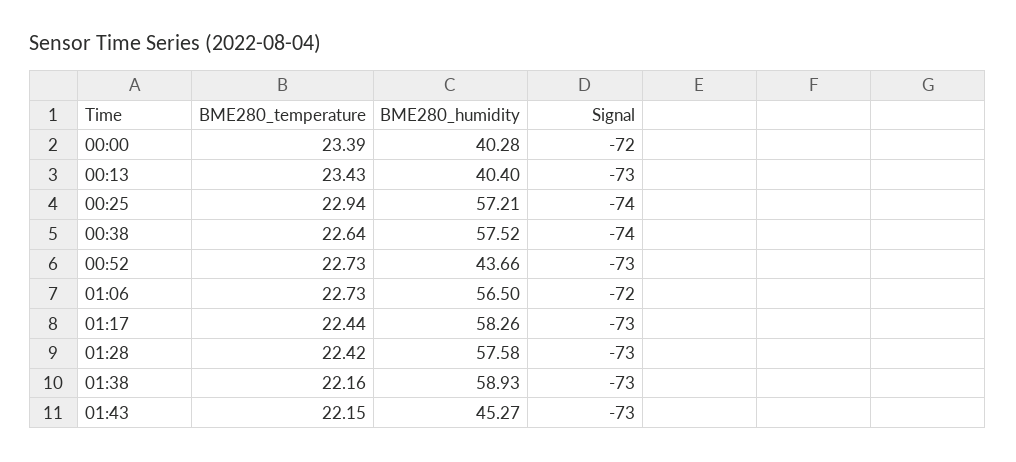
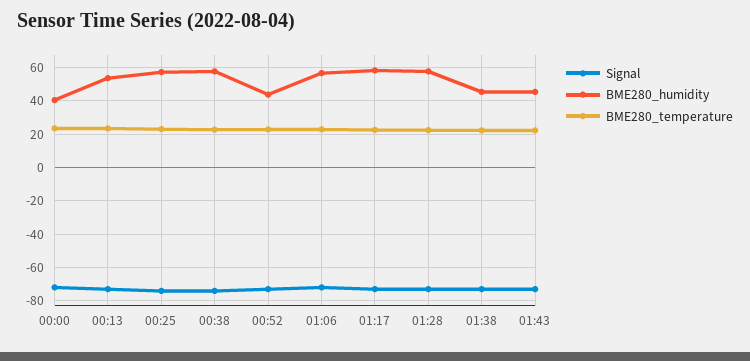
BME280_humidity, 00:13: 40.4 -> 55
BME280_humidity, 01:38: 58.93 -> 45

